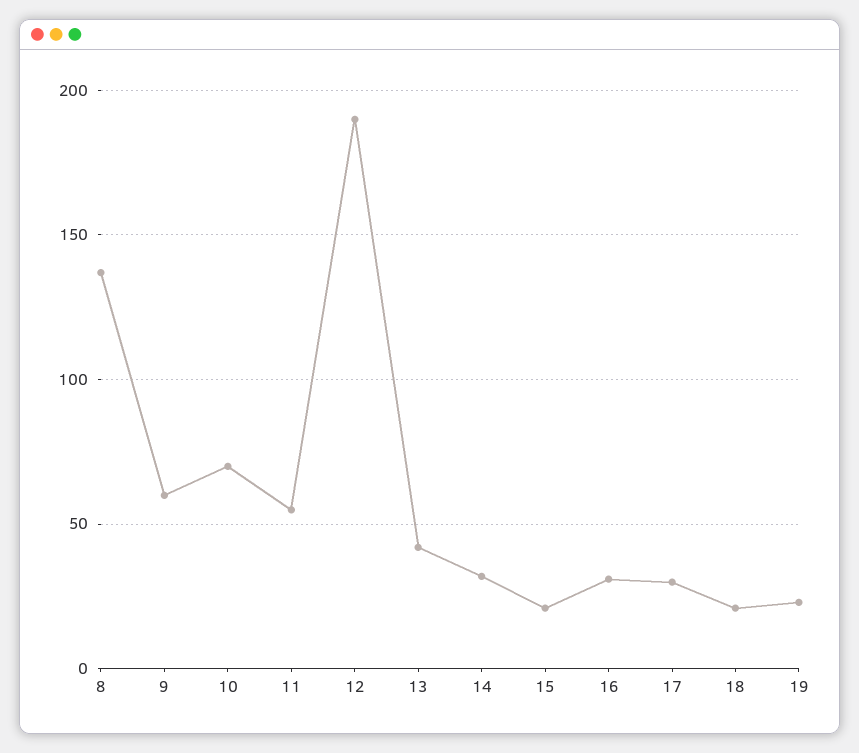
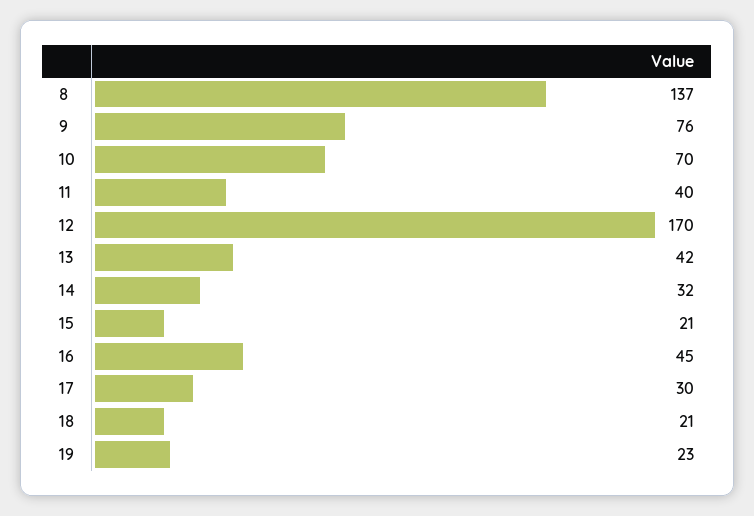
9: 60 -> 76
11: 55 -> 40
12: 190 -> 170
16: 30 -> 45

